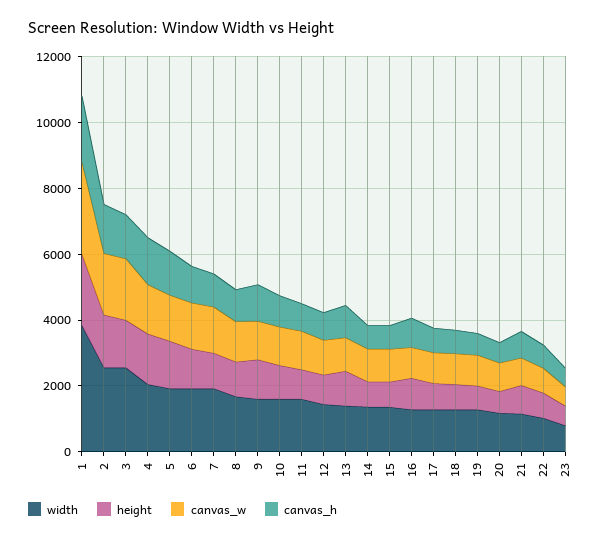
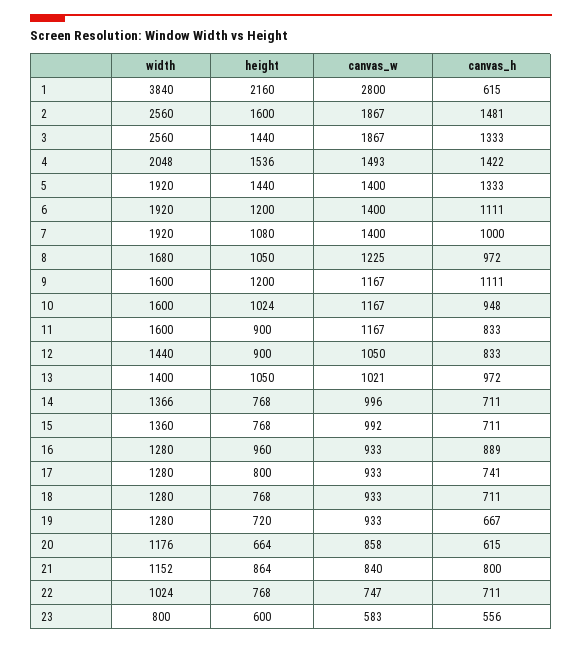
canvas_h, 1: 2000 -> 615

